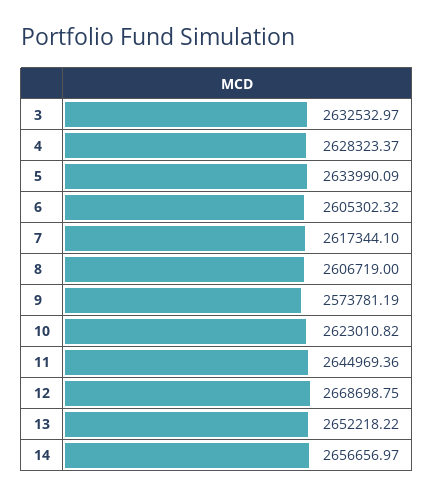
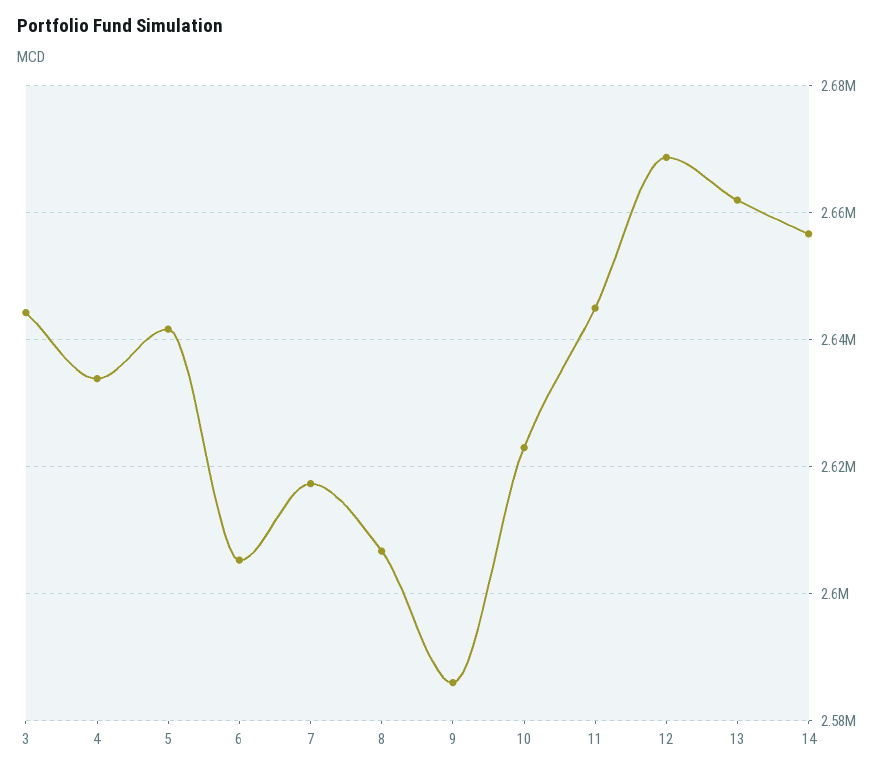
3: 2632532.97 -> 2644000
4: 2628323.37 -> 2634000
5: 2633990.09 -> 2642000
9: 2573781.19 -> 2586000
13: 2652218.22 -> 2662000

